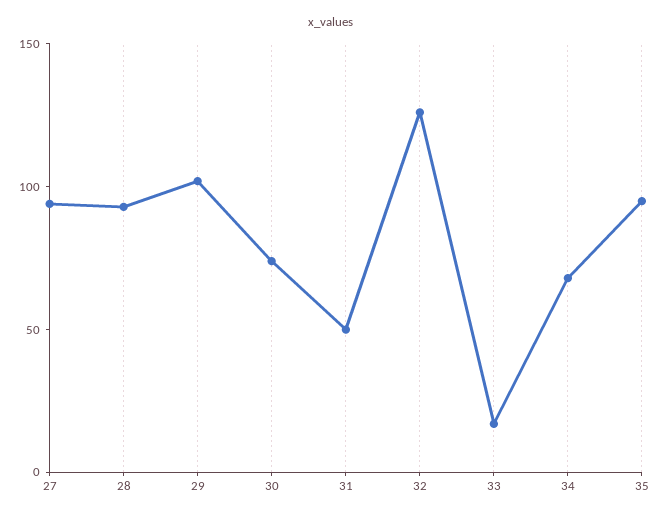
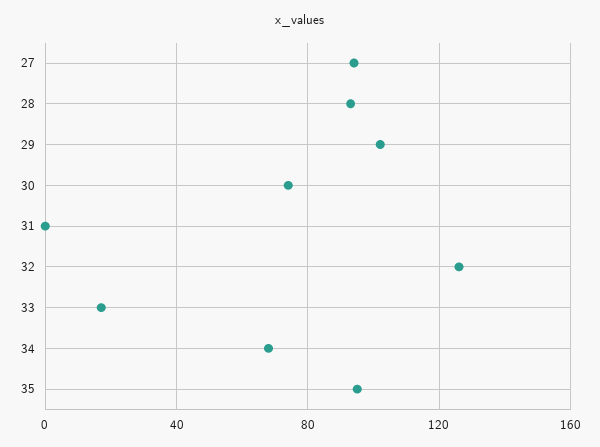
31: 50 -> 0

